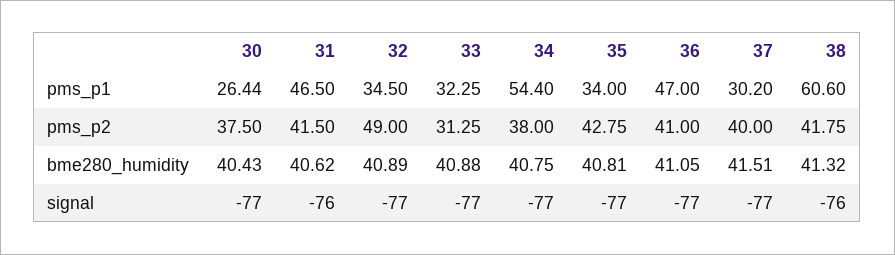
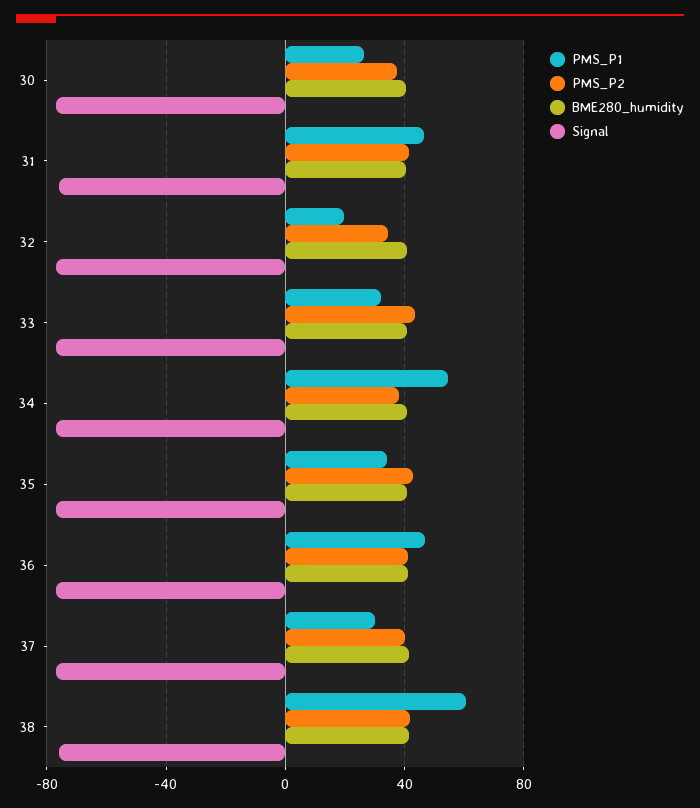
pms_p1, 32: 34.5 -> 20
pms_p2, 32: 49 -> 35
pms_p2, 33: 31.25 -> 45

